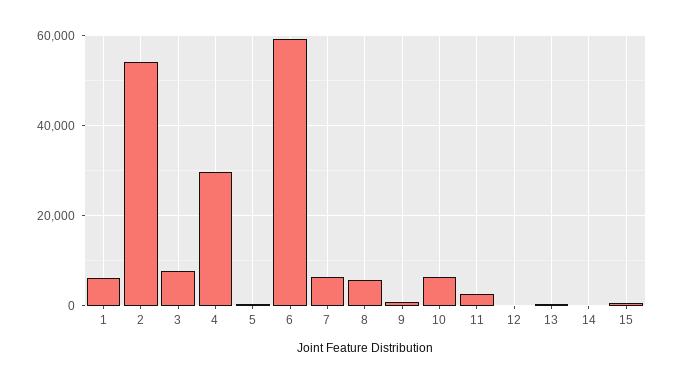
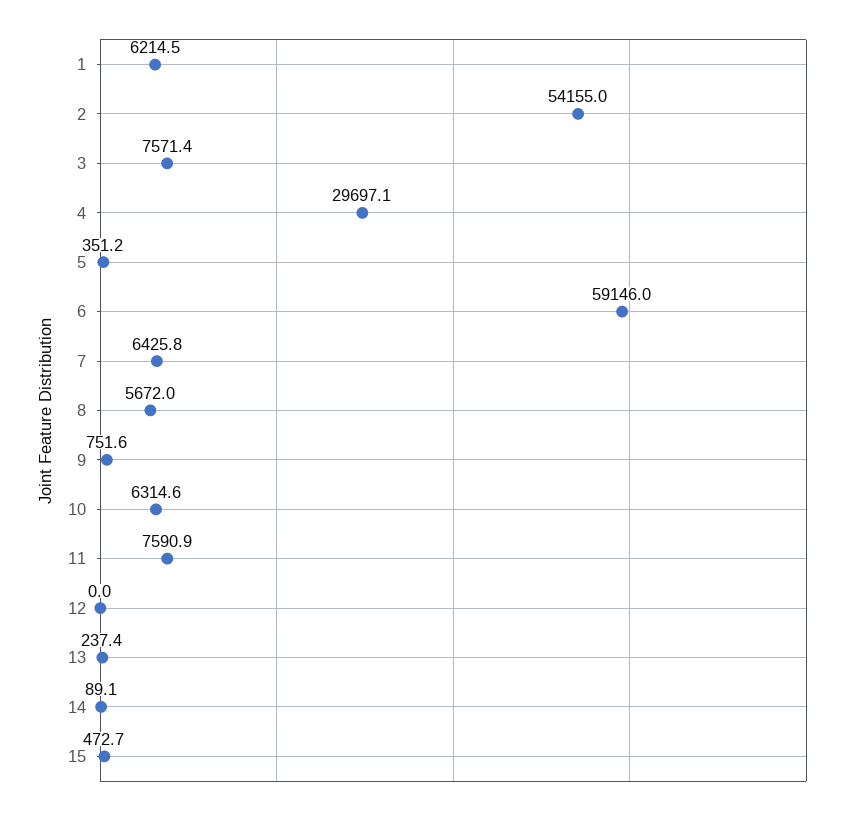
11: 2000 -> 7590.9

